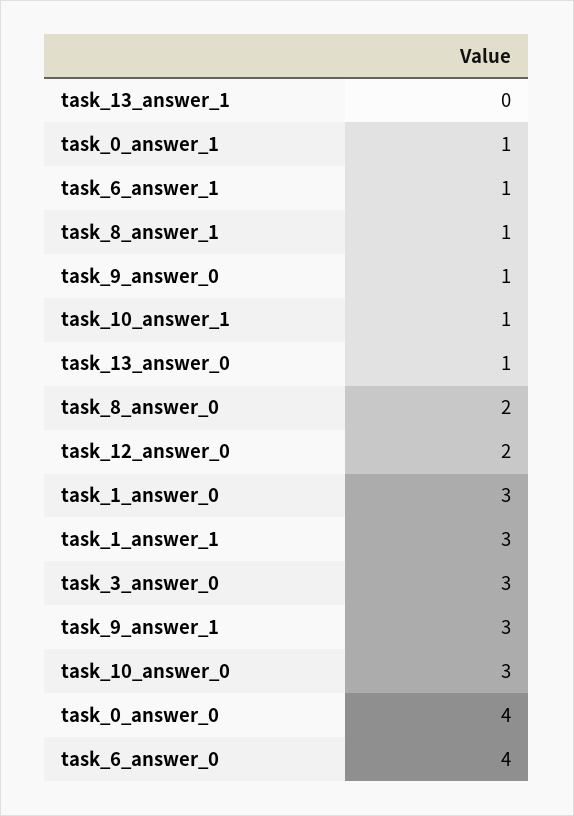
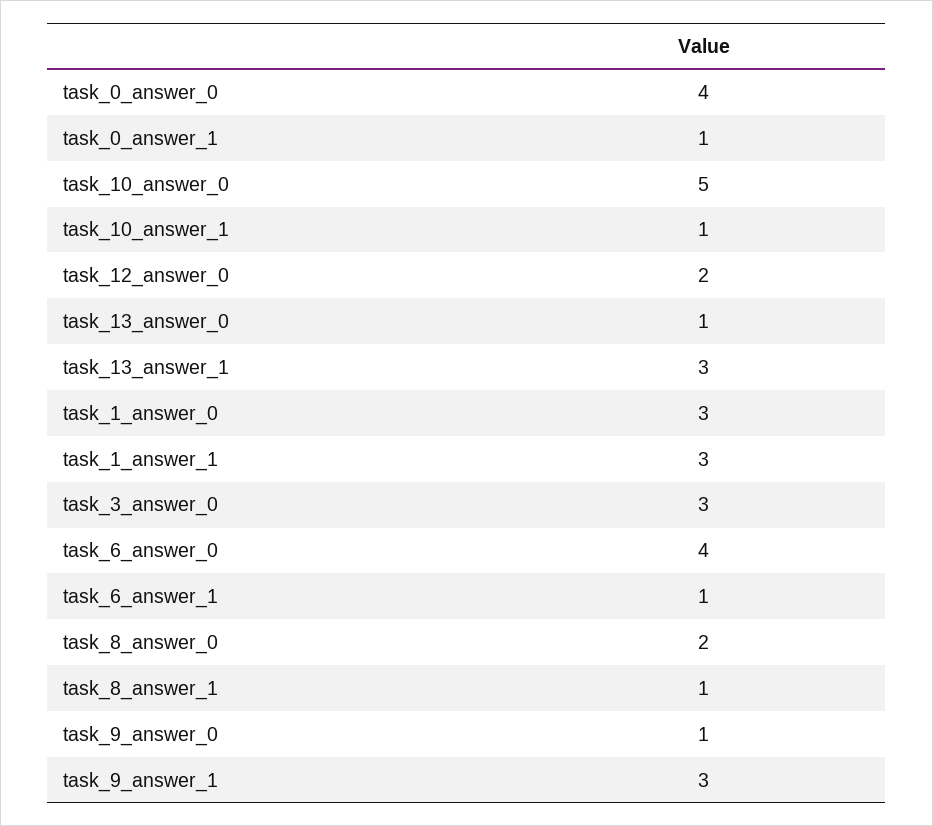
task_13_answer_1: 0 -> 3
task_10_answer_0: 3 -> 5

